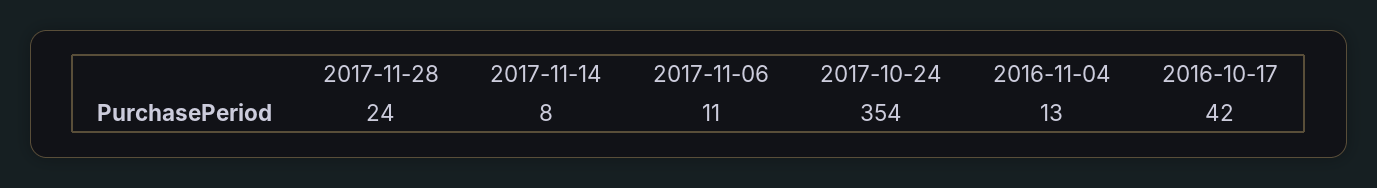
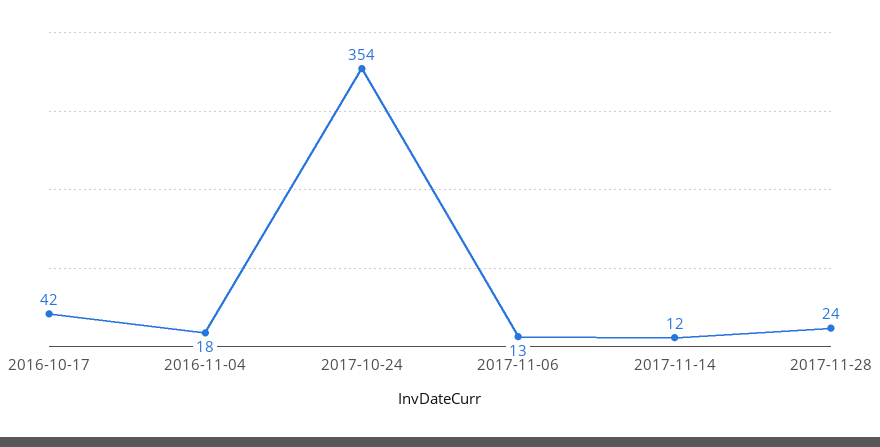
2017-11-14: 8 -> 12
2017-11-06: 11 -> 13
2016-11-04: 13 -> 18

